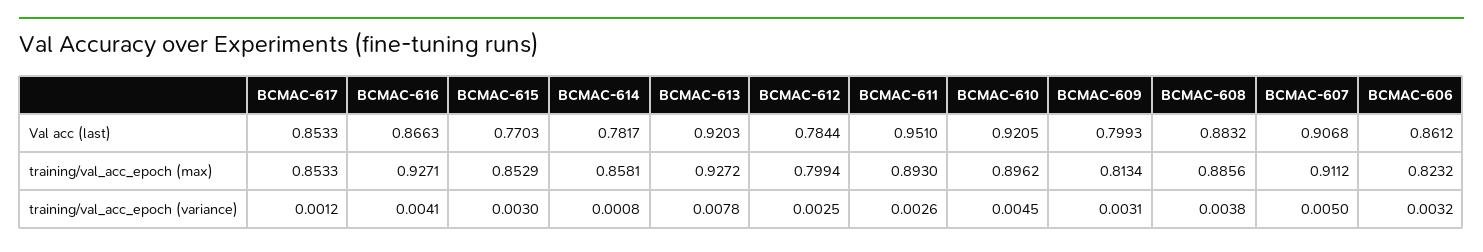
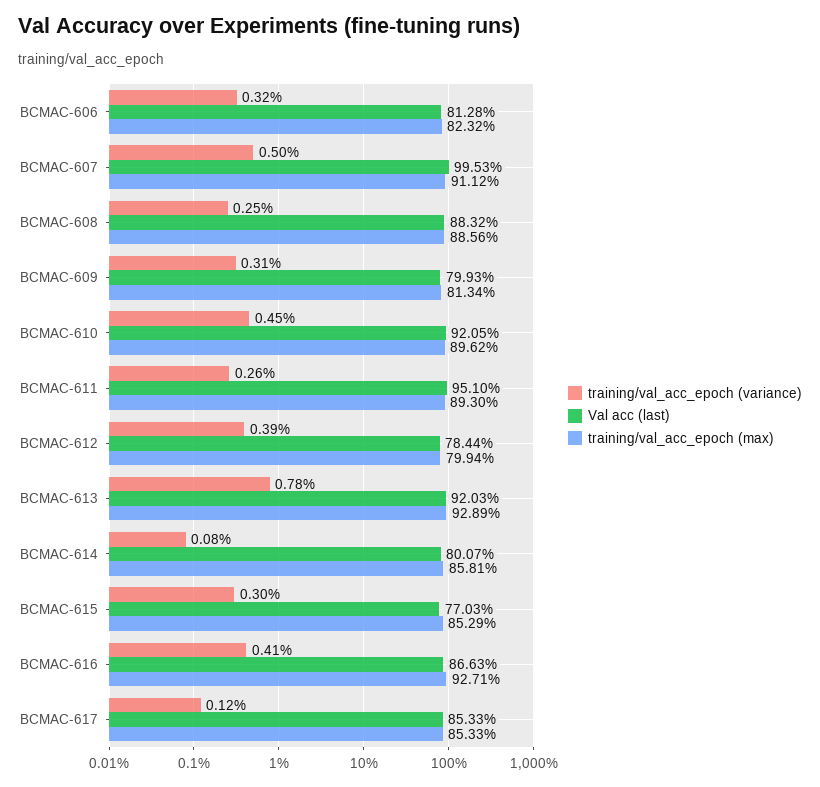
Val acc (last), BCMAC-614: 0.7817 -> 0.8007
Val acc (last), BCMAC-607: 0.9068 -> 0.9953
Val acc (last), BCMAC-606: 0.8612 -> 0.8128
training/val_acc_epoch (max), BCMAC-613: 0.9272 -> 0.9289
training/val_acc_epoch (variance), BCMAC-612: 0.0025 -> 0.0039
training/val_acc_epoch (variance), BCMAC-608: 0.0038 -> 0.0025

